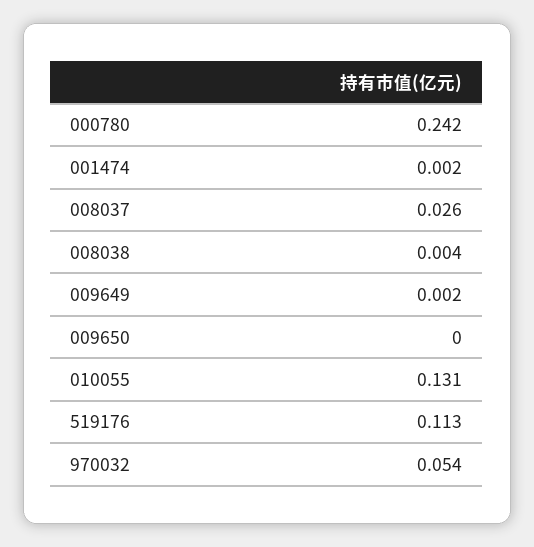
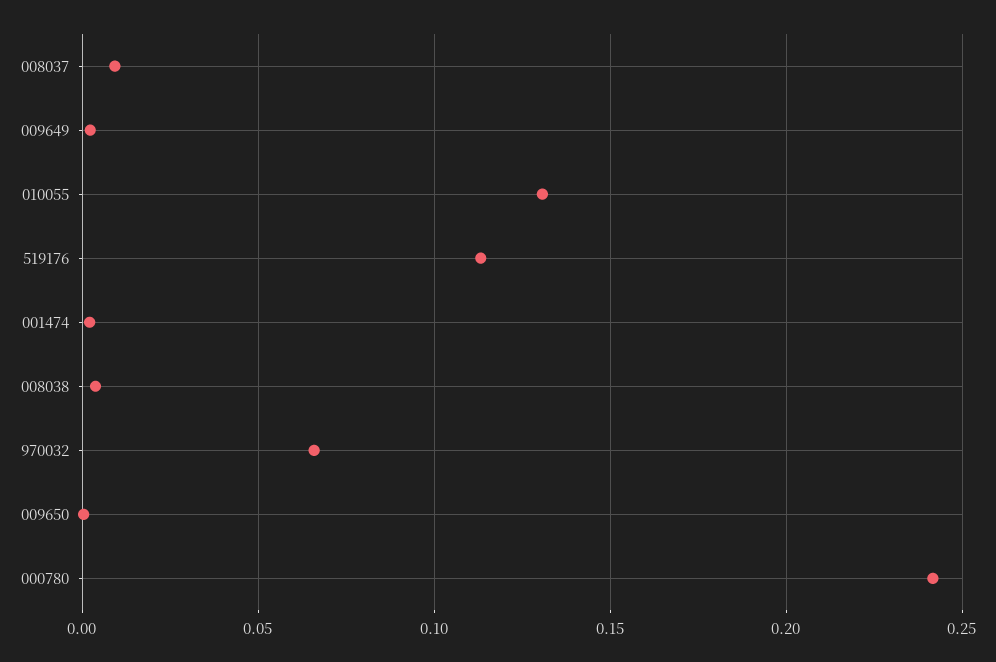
008037: 0.026 -> 0.01
970032: 0.054 -> 0.065

